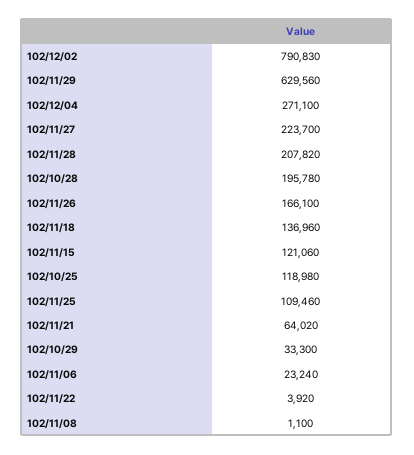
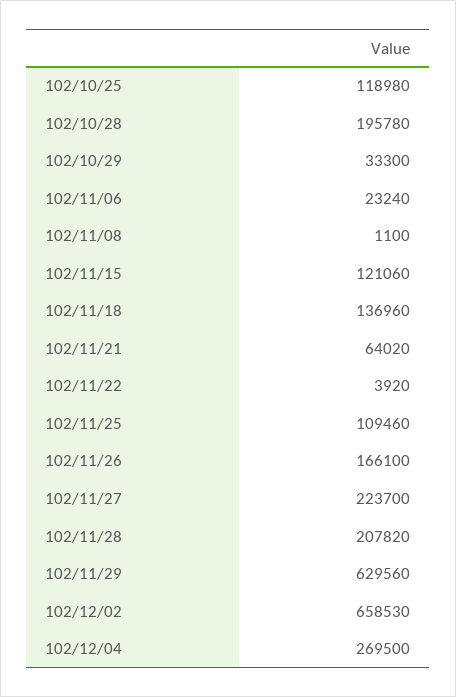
102/12/02: 790830 -> 658530
102/12/04: 271100 -> 269500

